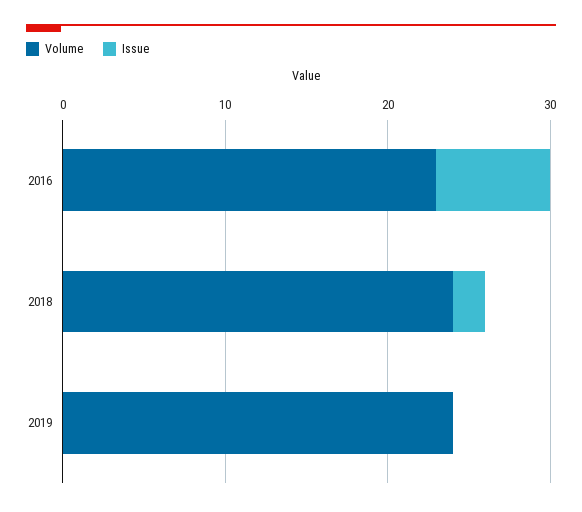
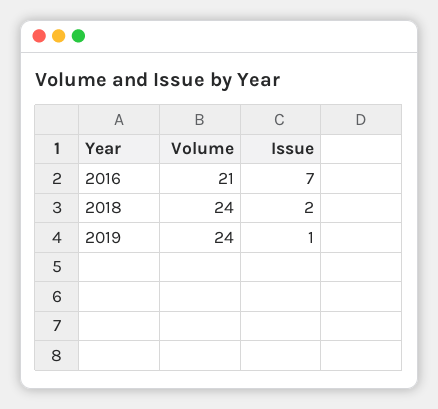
Volume, 2016: 23 -> 21
Issue, 2019: 0 -> 1

